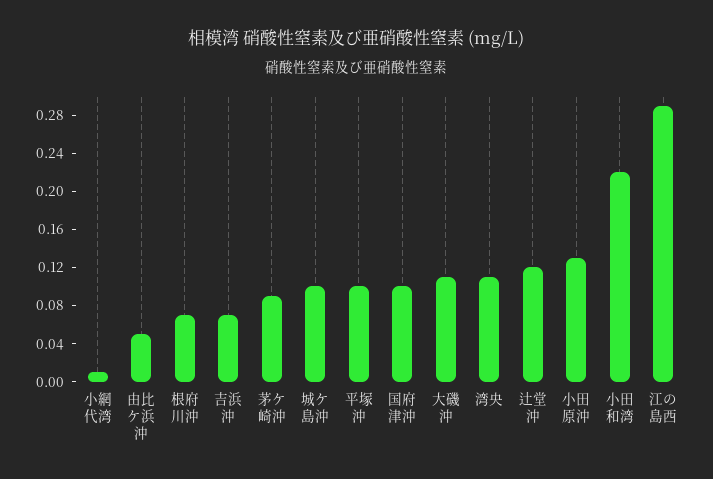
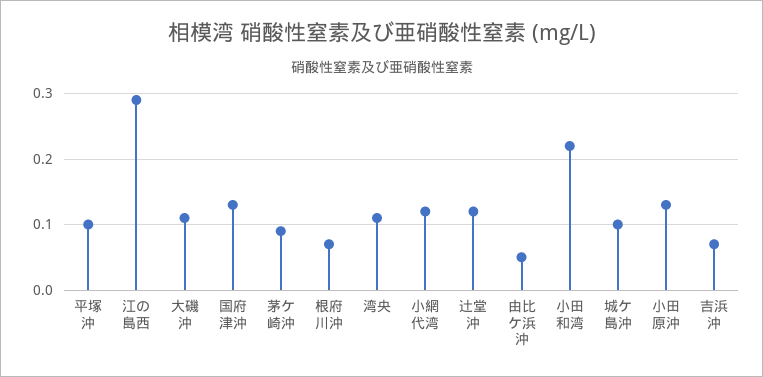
小網代湾: 0.01 -> 0.12
国府津沖: 0.1 -> 0.13

